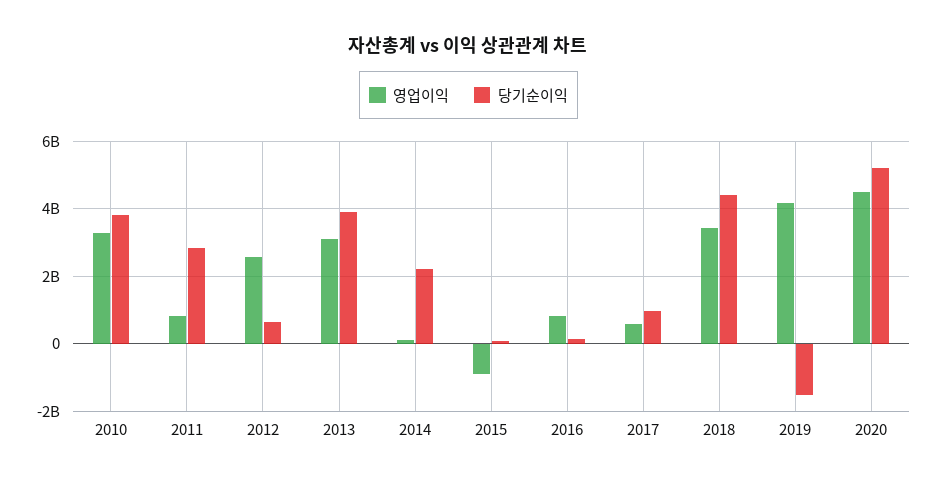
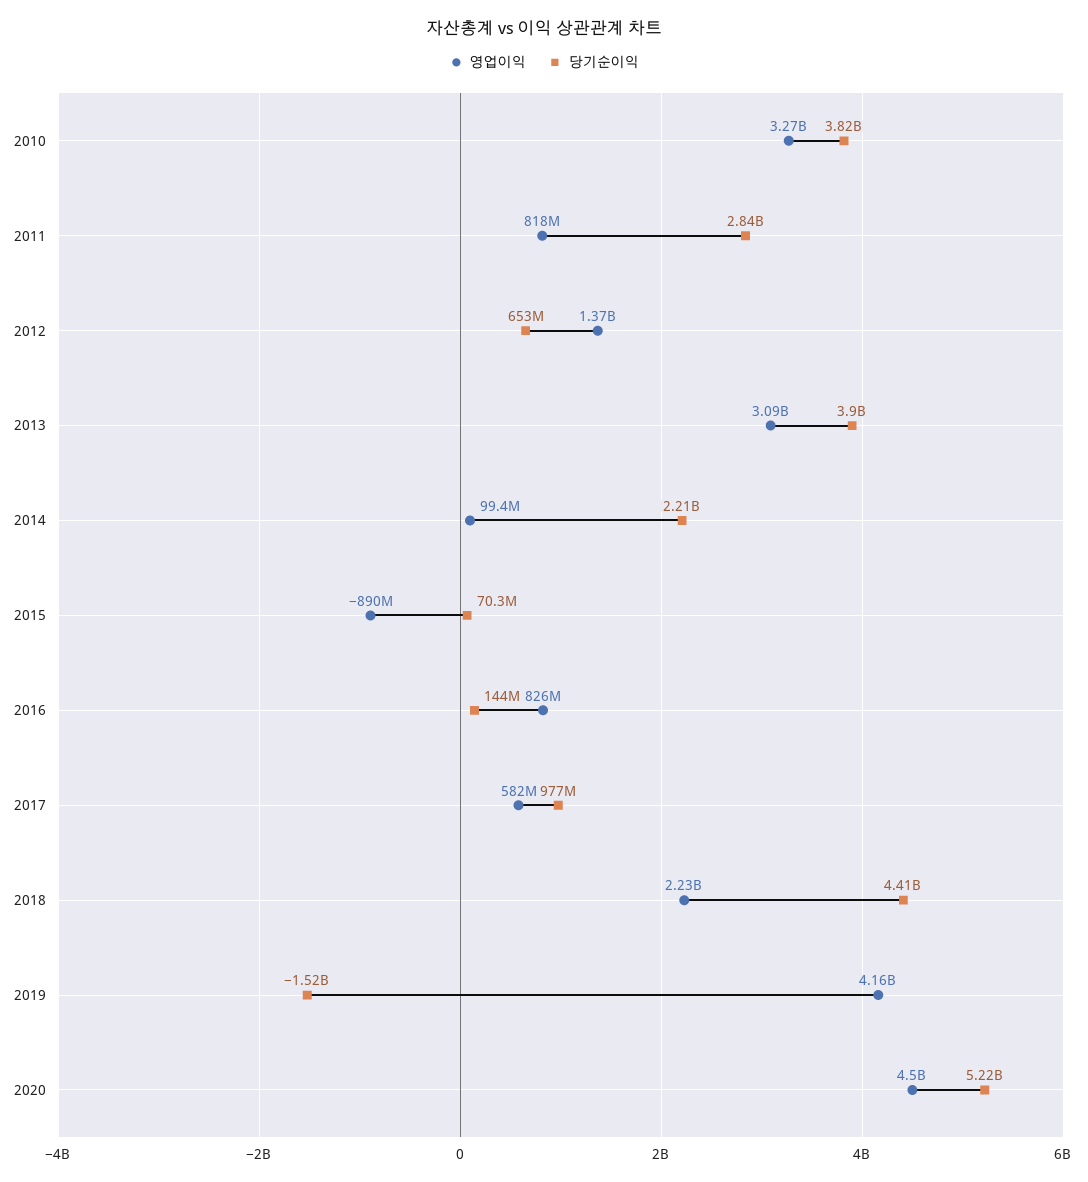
영업이익, 2012: 2600000000 -> 1370000000
영업이익, 2018: 3400000000 -> 2230000000

